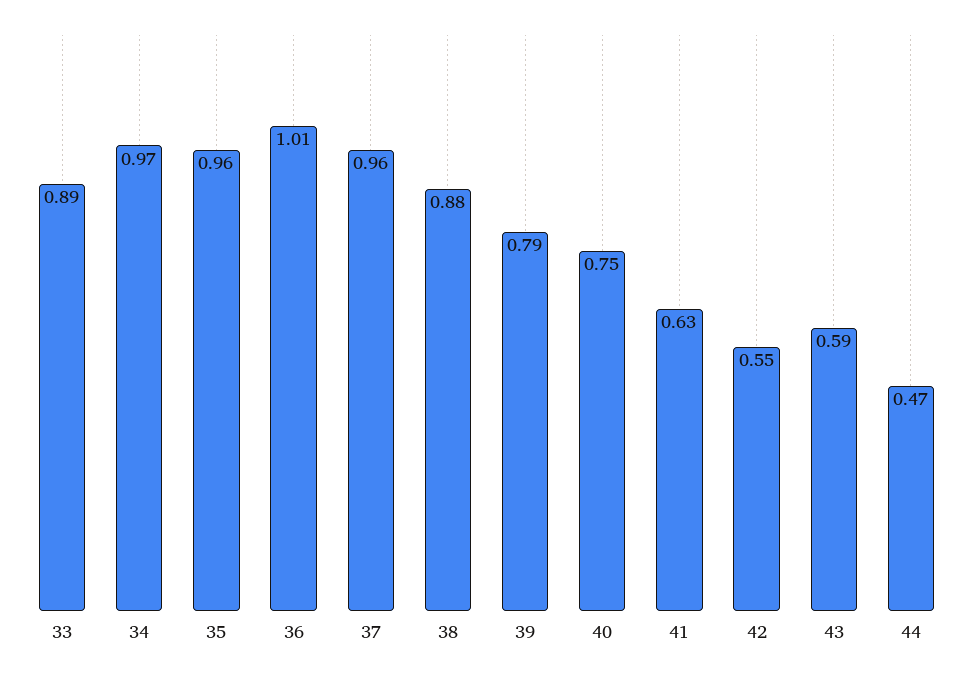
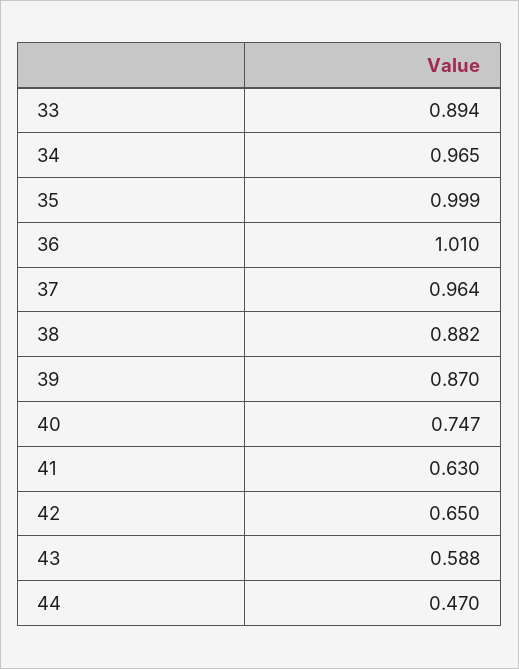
35: 0.96 -> 0.999
39: 0.79 -> 0.87
42: 0.55 -> 0.65

